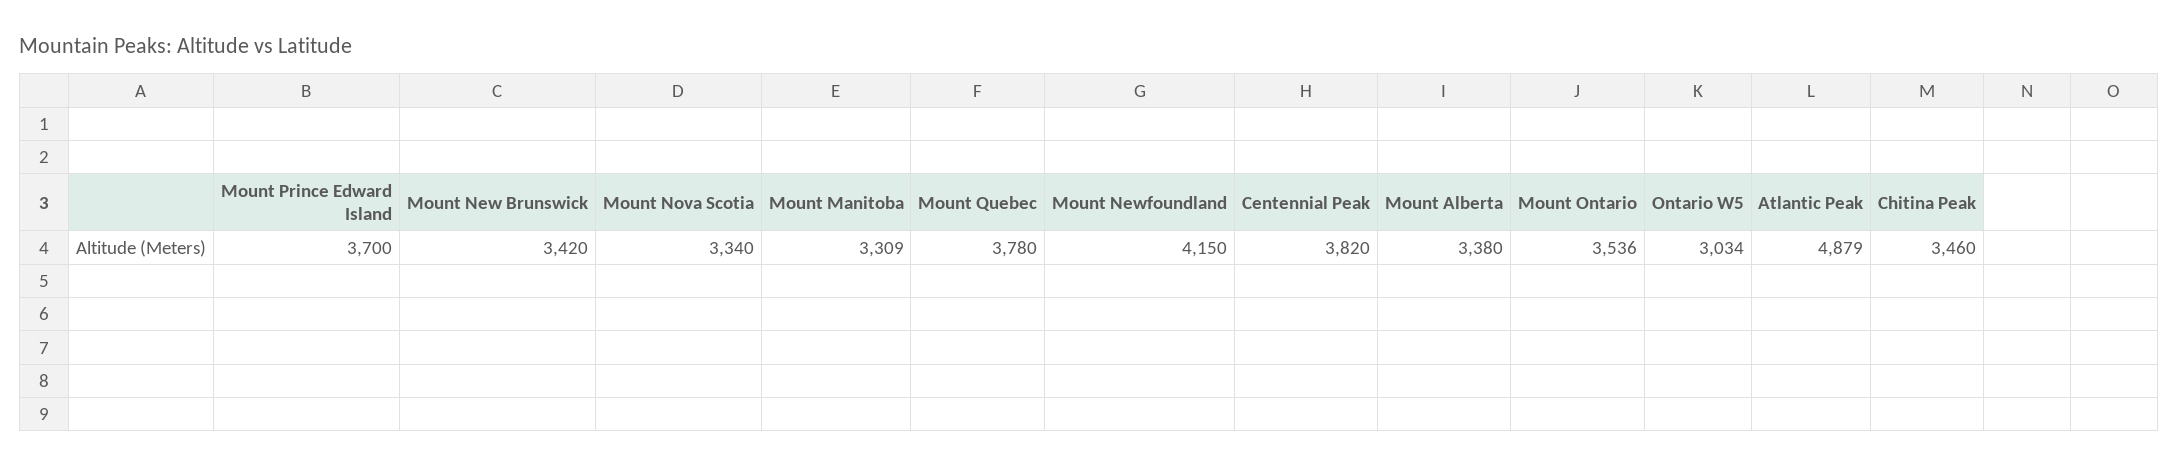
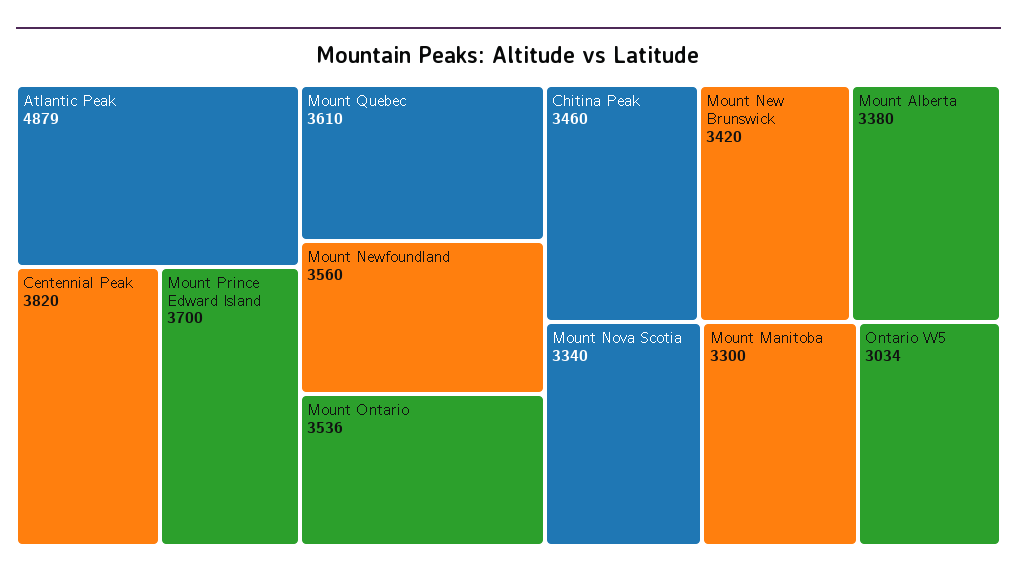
Mount Manitoba: 3309 -> 3300
Mount Quebec: 3780 -> 3610
Mount Newfoundland: 4150 -> 3560

